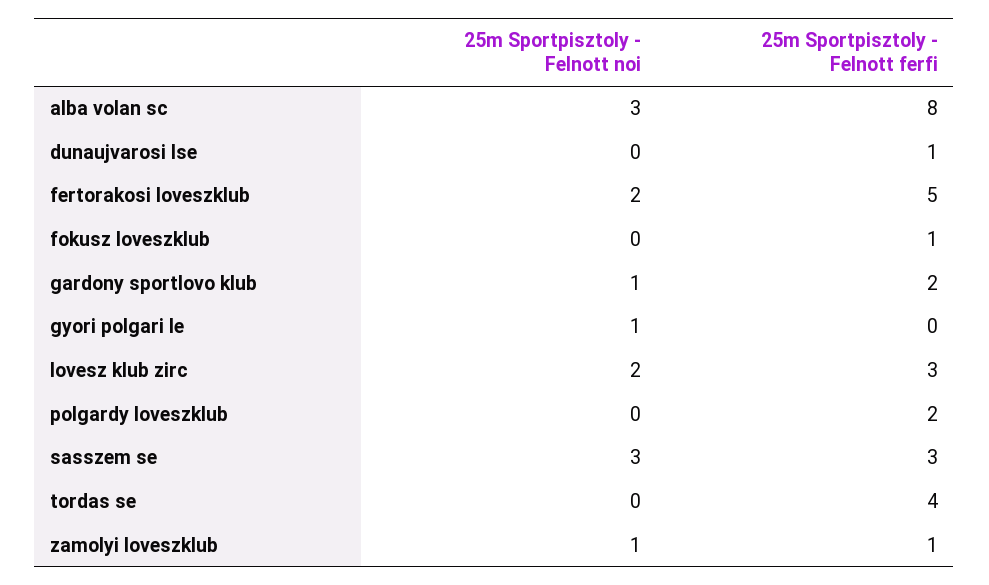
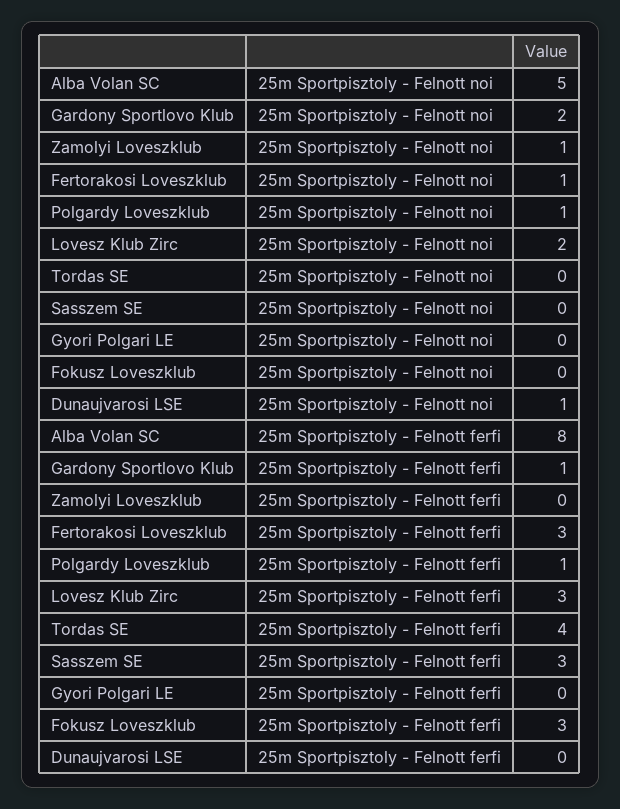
25m Sportpisztoly - Felnott noi, alba volan sc: 3 -> 5
25m Sportpisztoly - Felnott noi, dunaujvarosi lse: 0 -> 1
25m Sportpisztoly - Felnott ferfi, dunaujvarosi lse: 1 -> 0
25m Sportpisztoly - Felnott noi, fertorakosi loveszklub: 2 -> 1
25m Sportpisztoly - Felnott ferfi, fertorakosi loveszklub: 5 -> 3
25m Sportpisztoly - Felnott ferfi, fokusz loveszklub: 1 -> 3
25m Sportpisztoly - Felnott noi, gardony sportlovo klub: 1 -> 2
25m Sportpisztoly - Felnott ferfi, gardony sportlovo klub: 2 -> 1
25m Sportpisztoly - Felnott noi, gyori polgari le: 1 -> 0
25m Sportpisztoly - Felnott noi, polgardy loveszklub: 0 -> 1
25m Sportpisztoly - Felnott ferfi, polgardy loveszklub: 2 -> 1
25m Sportpisztoly - Felnott noi, sasszem se: 3 -> 0
25m Sportpisztoly - Felnott ferfi, zamolyi loveszklub: 1 -> 0

